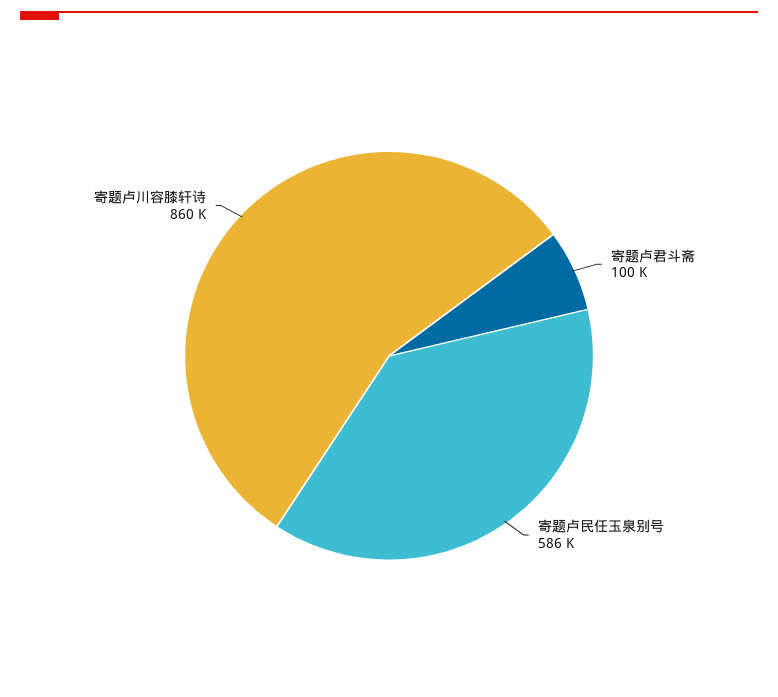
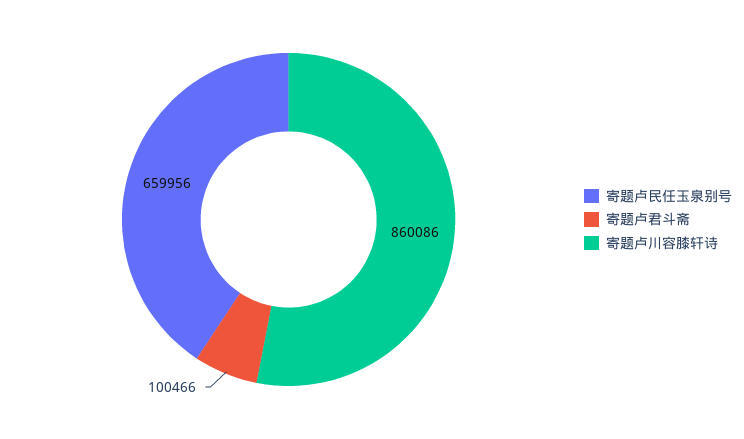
寄题卢民任玉泉别号: 586000 -> 659956

